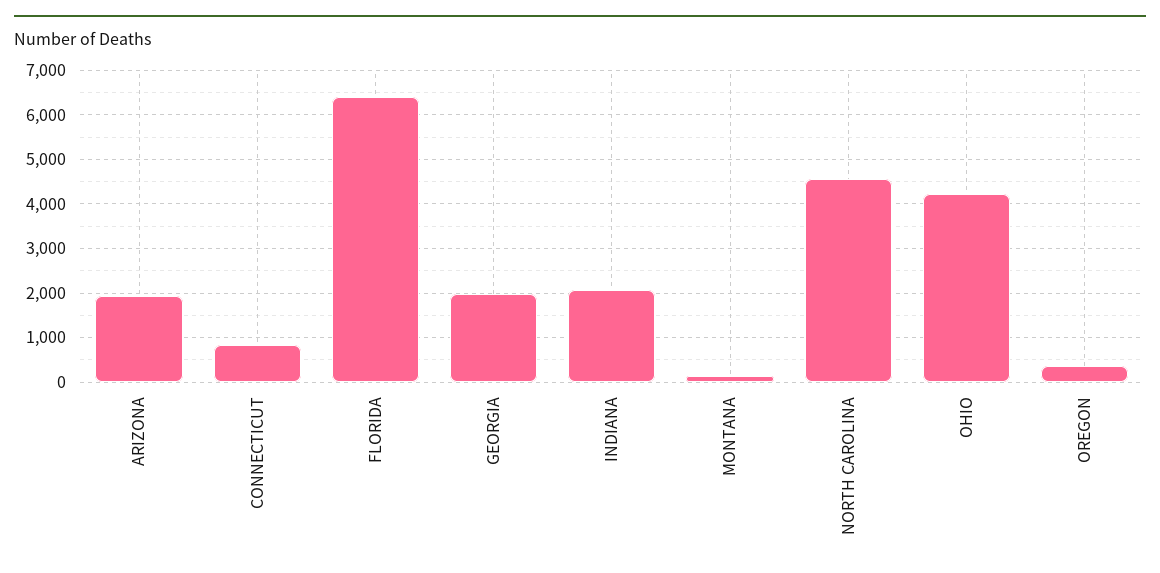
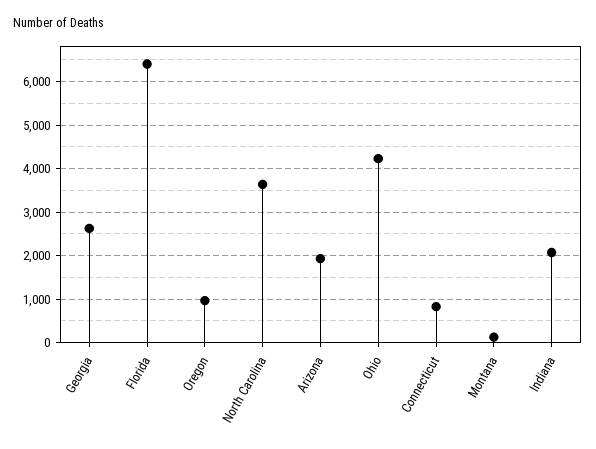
GEORGIA: 2000 -> 2600
NORTH CAROLINA: 4600 -> 3600
OREGON: 400 -> 1000

